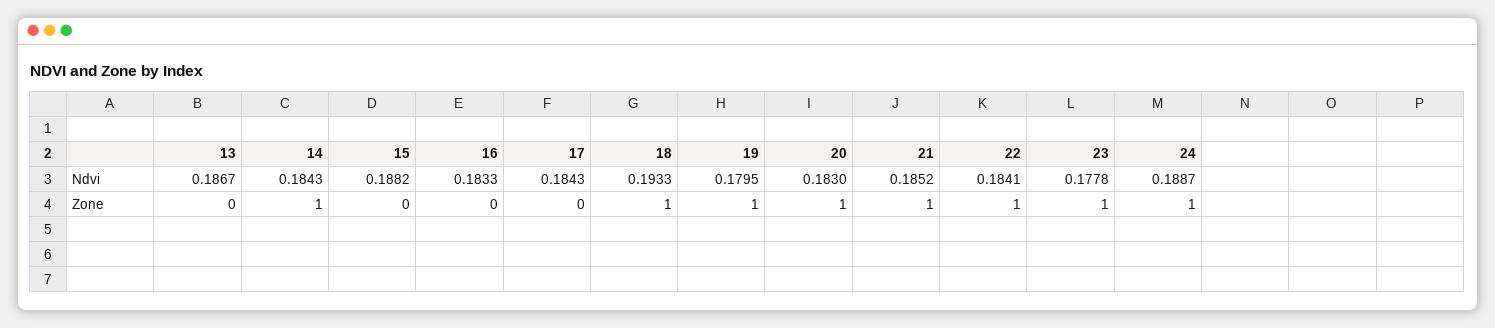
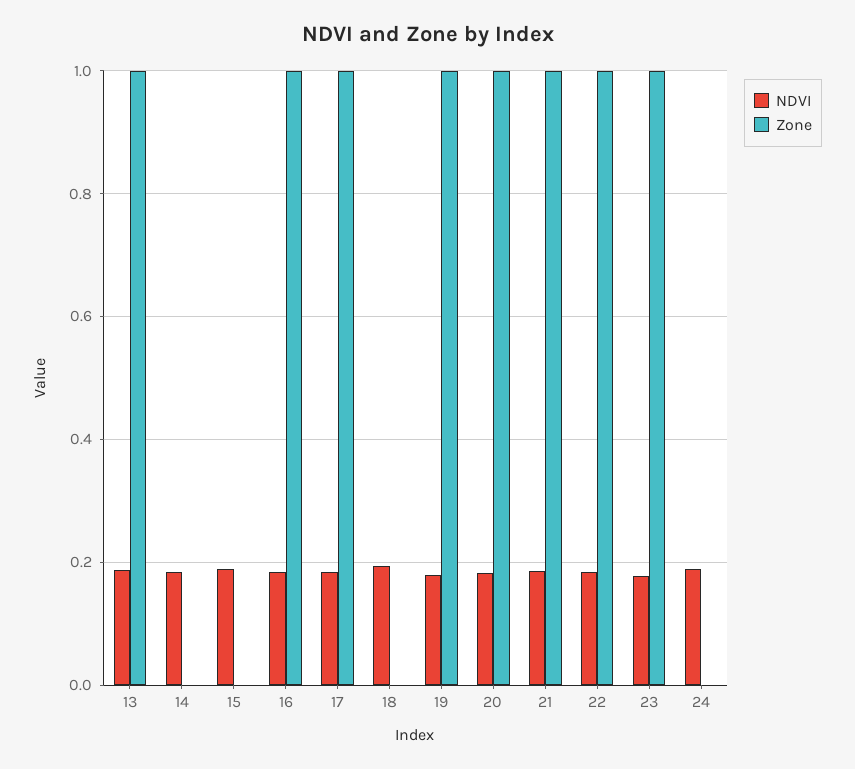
Zone, 13: 0 -> 1
Zone, 14: 1 -> 0
Zone, 16: 0 -> 1
Zone, 17: 0 -> 1
Zone, 18: 1 -> 0
Zone, 24: 1 -> 0

